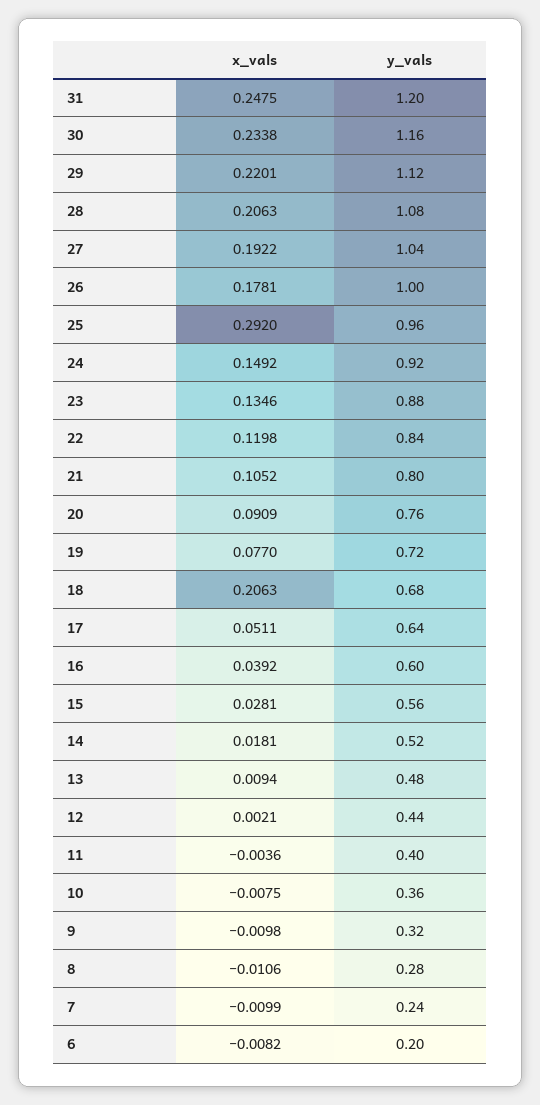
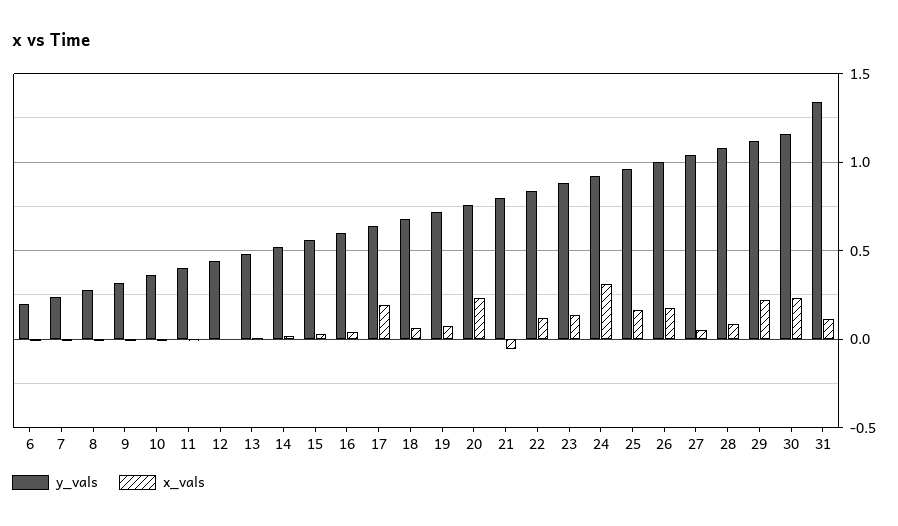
x_vals, 31: 0.2475 -> 0.1
y_vals, 31: 1.2 -> 1.35
x_vals, 28: 0.2063 -> 0.1
x_vals, 27: 0.1922 -> 0.05
x_vals, 25: 0.292 -> 0.15
x_vals, 24: 0.1492 -> 0.3
x_vals, 21: 0.1052 -> -0.05
x_vals, 20: 0.0909 -> 0.25
x_vals, 18: 0.2063 -> 0.05
x_vals, 17: 0.0511 -> 0.2

